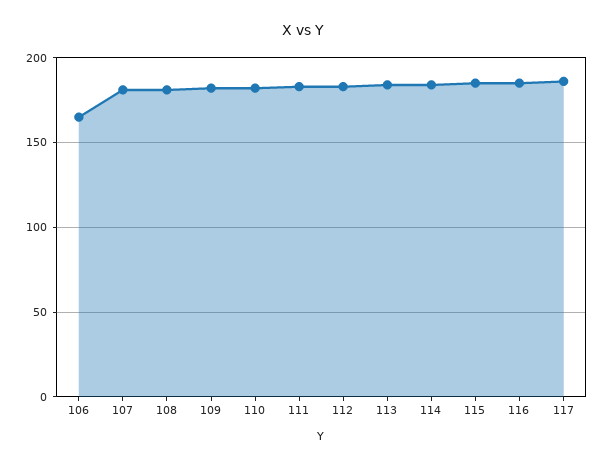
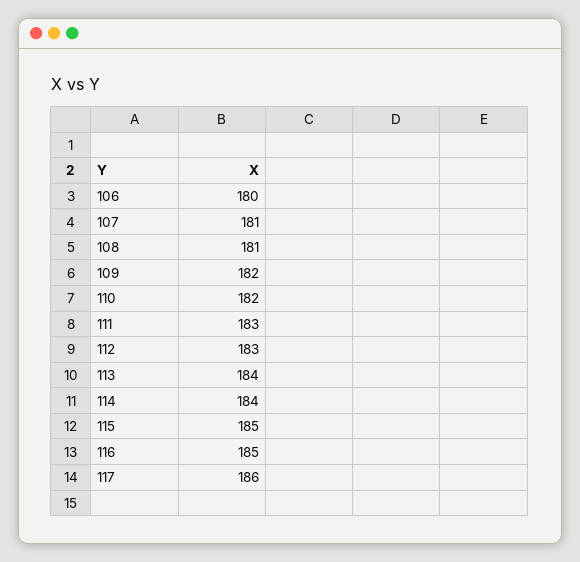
106: 165 -> 180

